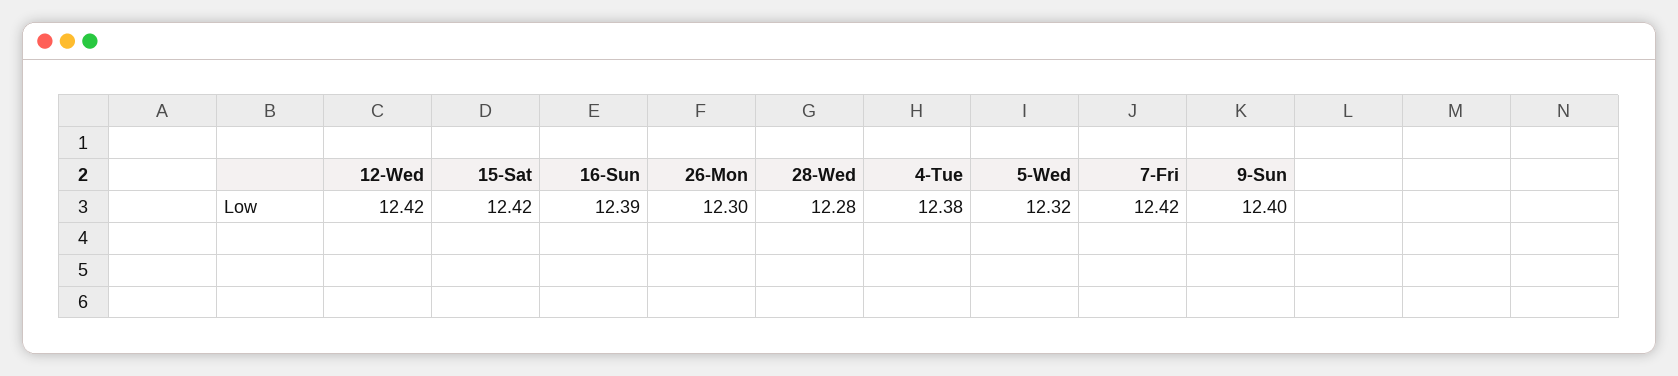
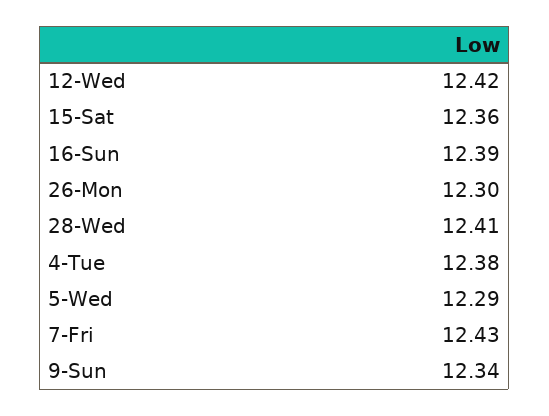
15-Sat: 12.42 -> 12.36
28-Wed: 12.28 -> 12.41
5-Wed: 12.32 -> 12.29
7-Fri: 12.42 -> 12.43
9-Sun: 12.4 -> 12.34

